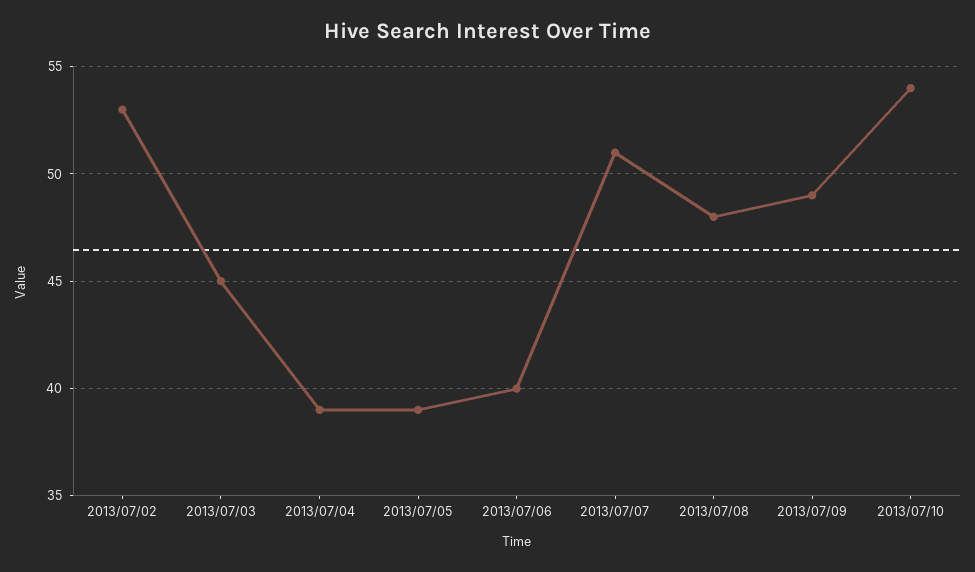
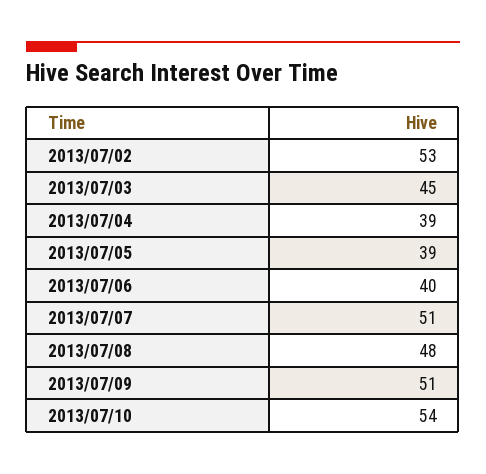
2013/07/09: 49 -> 51

